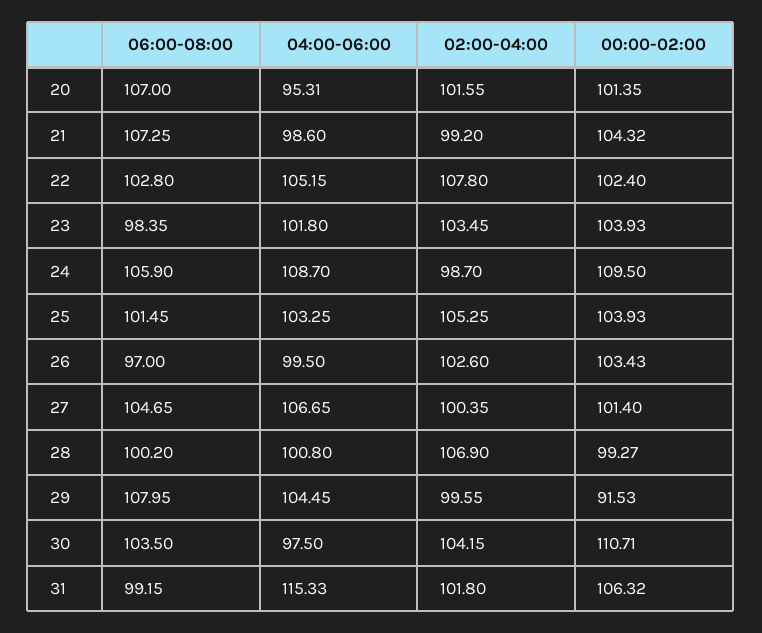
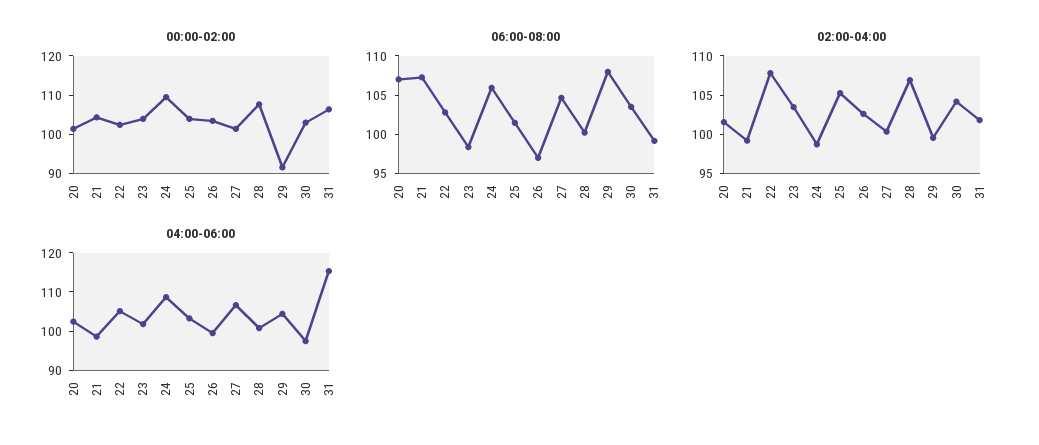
04:00-06:00, 20: 95.31 -> 102.5
00:00-02:00, 28: 99.27 -> 107.5
00:00-02:00, 30: 110.71 -> 102.5

